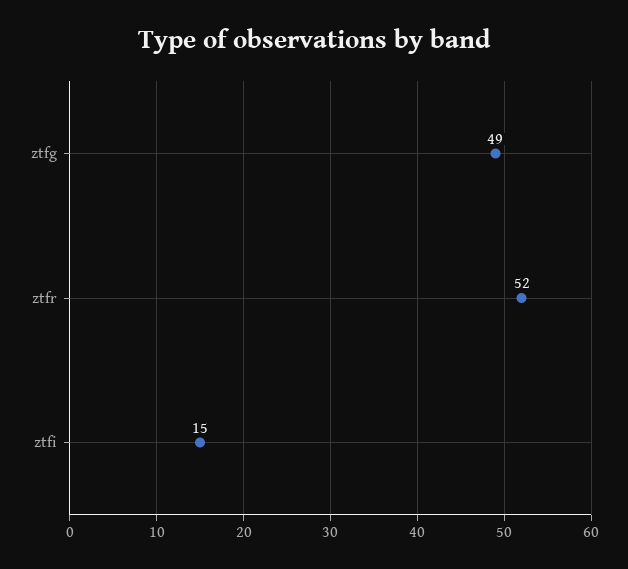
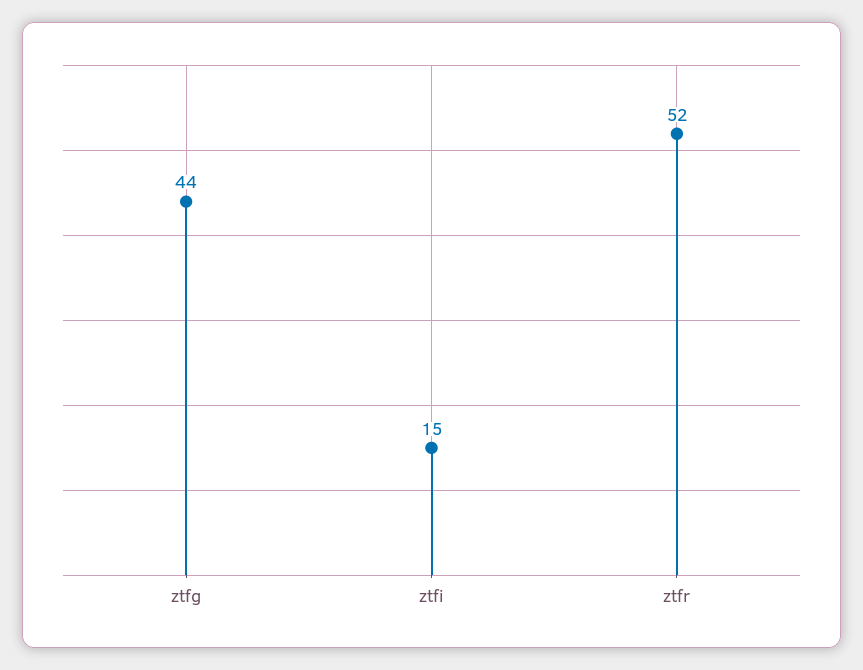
ztfg: 49 -> 44

